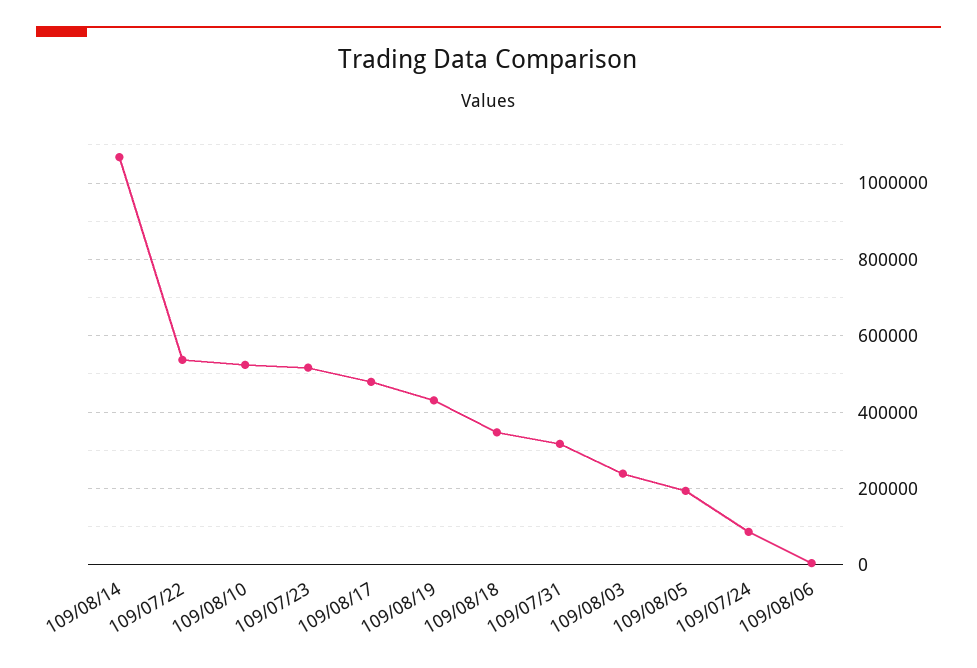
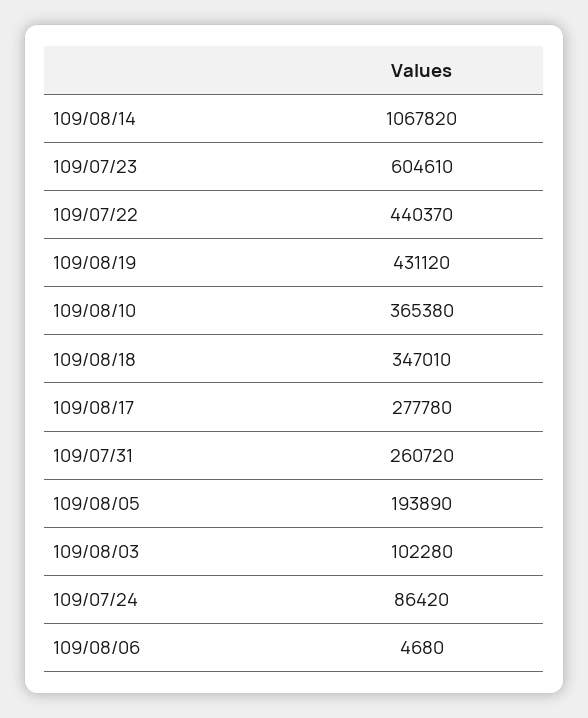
109/07/22: 540000 -> 440370
109/08/10: 520000 -> 365380
109/07/23: 520000 -> 604610
109/08/17: 480000 -> 277780
109/07/31: 320000 -> 260720
109/08/03: 240000 -> 102280

